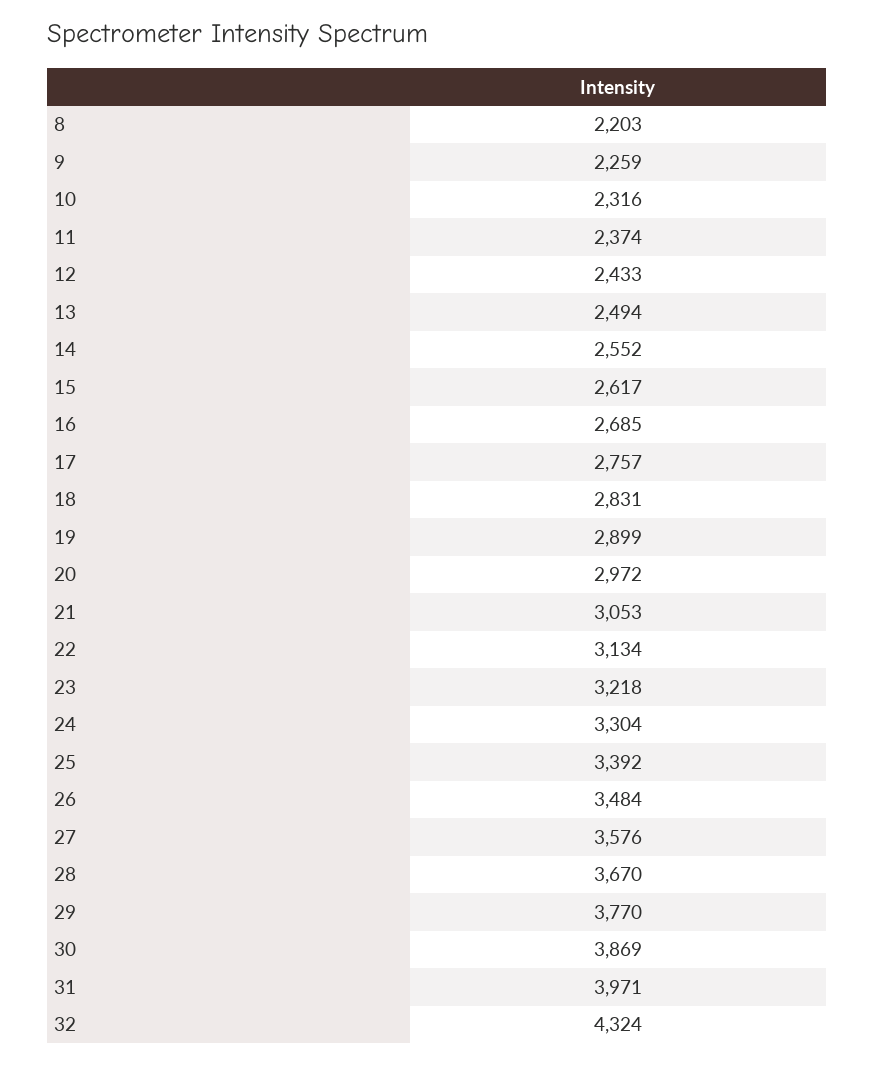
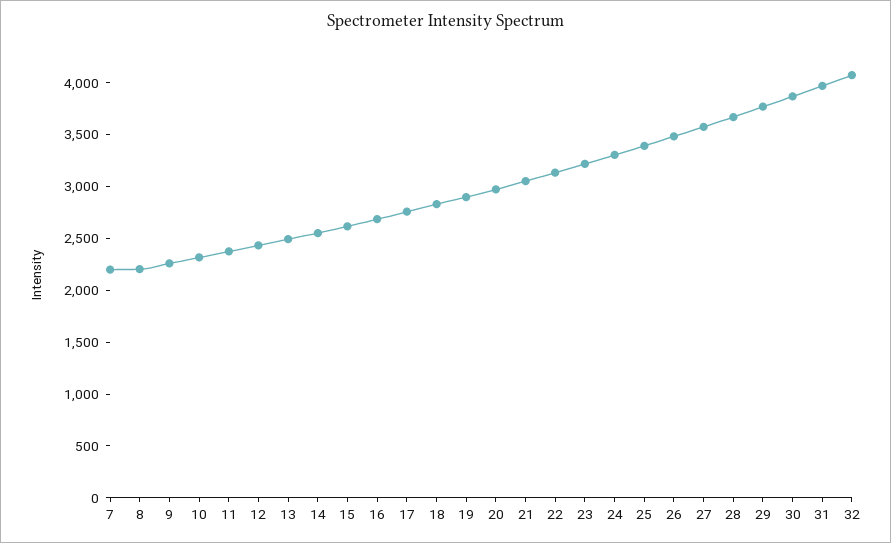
32: 4324 -> 4100
7: none -> 2200

